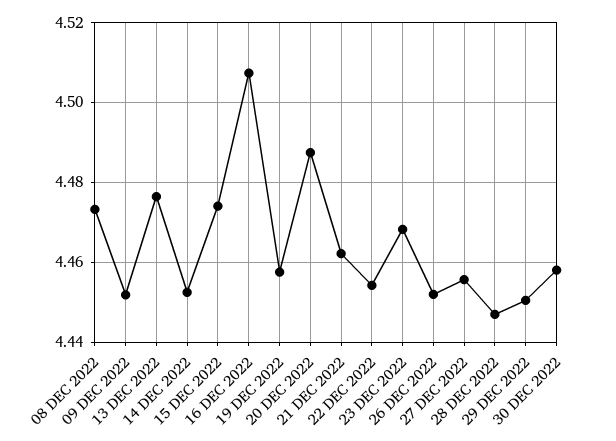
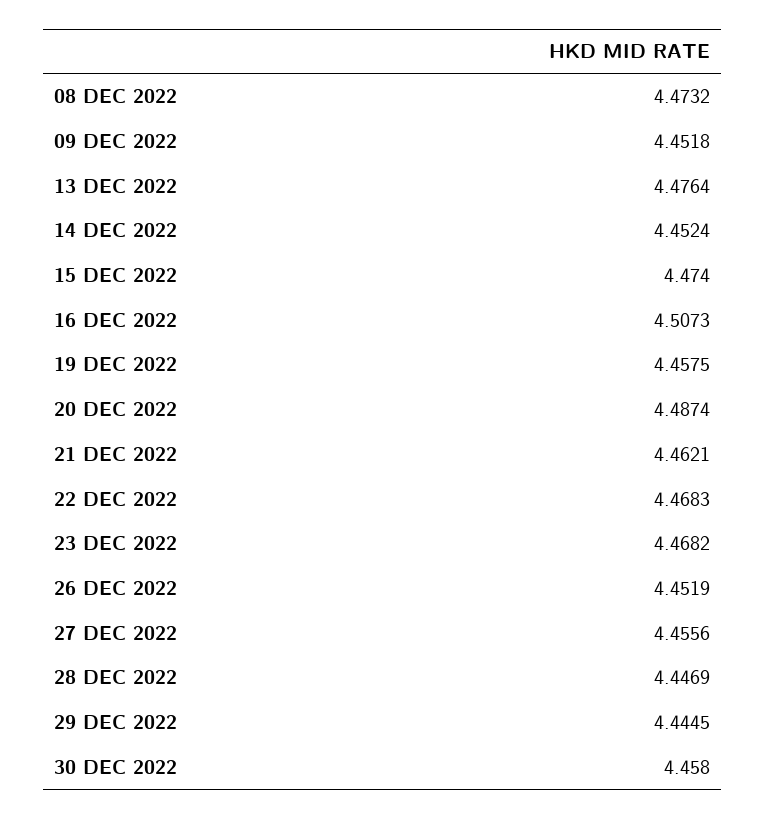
22 DEC 2022: 4.454 -> 4.4683
29 DEC 2022: 4.45 -> 4.4445

